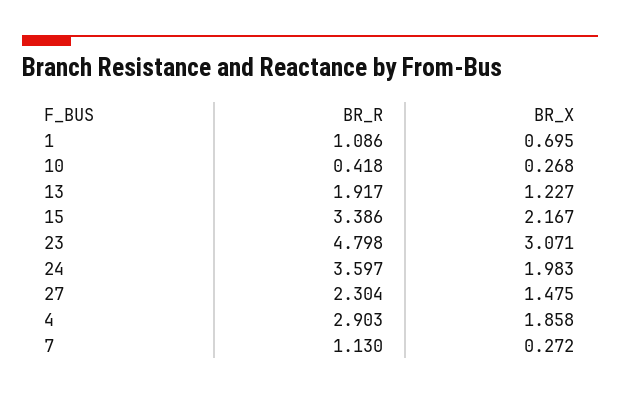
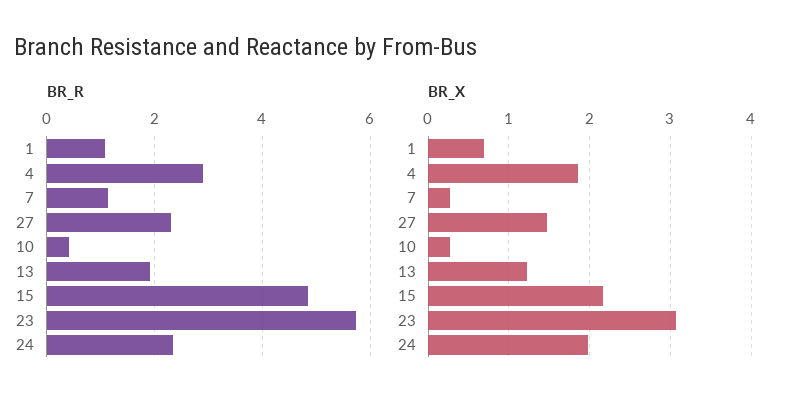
BR_R, 15: 3.386 -> 4.8
BR_R, 23: 4.798 -> 5.8
BR_R, 24: 3.597 -> 2.4

